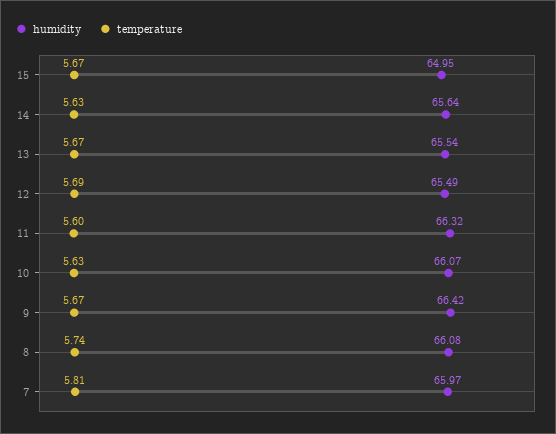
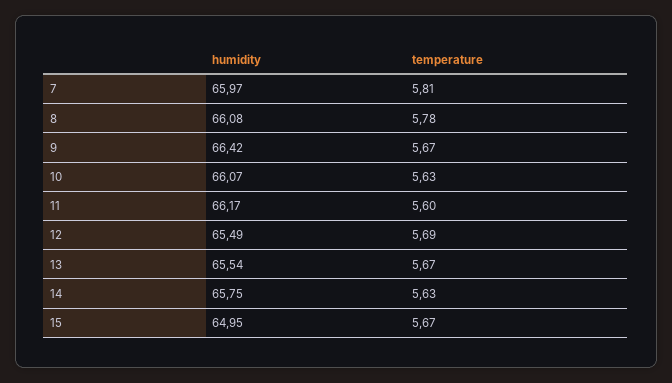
humidity, 14: 65.64 -> 65.75
humidity, 11: 66.32 -> 66.17
temperature, 8: 5.74 -> 5.78

